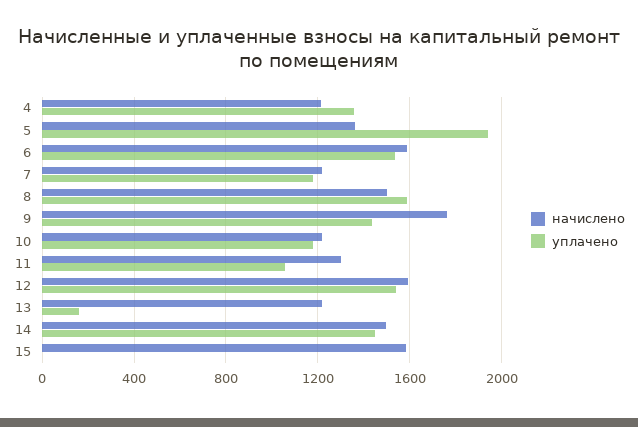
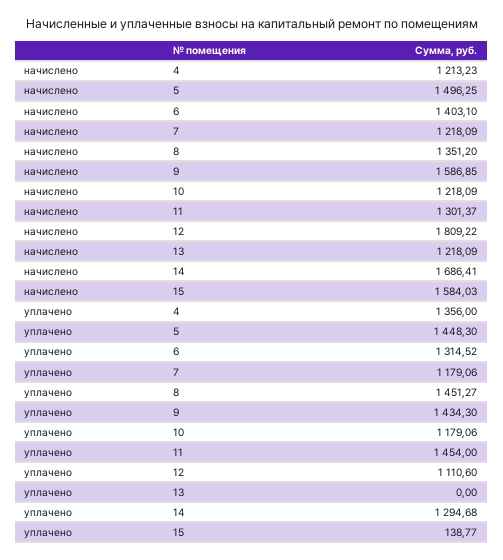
начислено, 5: 1350 -> 1496.25
уплачено, 5: 1950 -> 1448.3
начислено, 6: 1600 -> 1403.1
уплачено, 6: 1550 -> 1314.52
начислено, 8: 1500 -> 1351.2
уплачено, 8: 1600 -> 1451.27
начислено, 9: 1750 -> 1586.85
уплачено, 11: 1050 -> 1454
начислено, 12: 1600 -> 1809.22
уплачено, 12: 1550 -> 1110.6
уплачено, 13: 150 -> 0
начислено, 14: 1500 -> 1686.41
уплачено, 14: 1450 -> 1294.68
уплачено, 15: 0 -> 138.77

